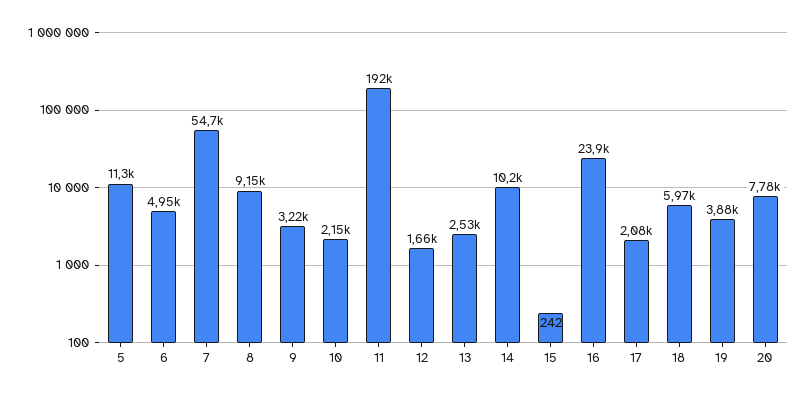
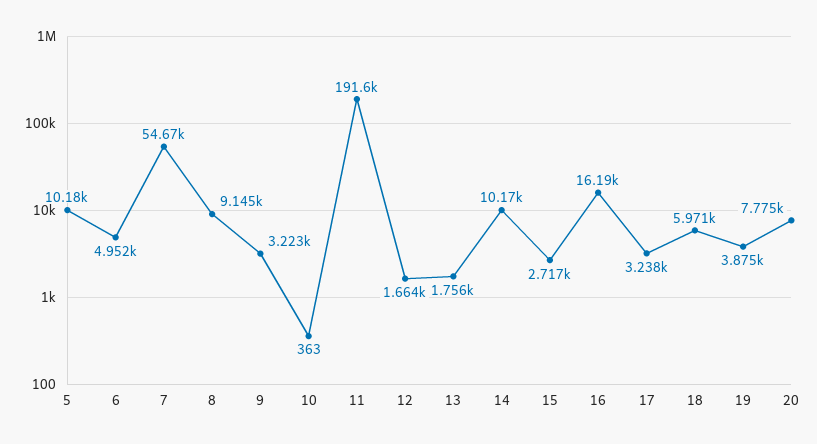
5: 11300 -> 10180
10: 2150 -> 363
13: 2530 -> 1756
15: 242 -> 2717
16: 23900 -> 16190
17: 2080 -> 3238

